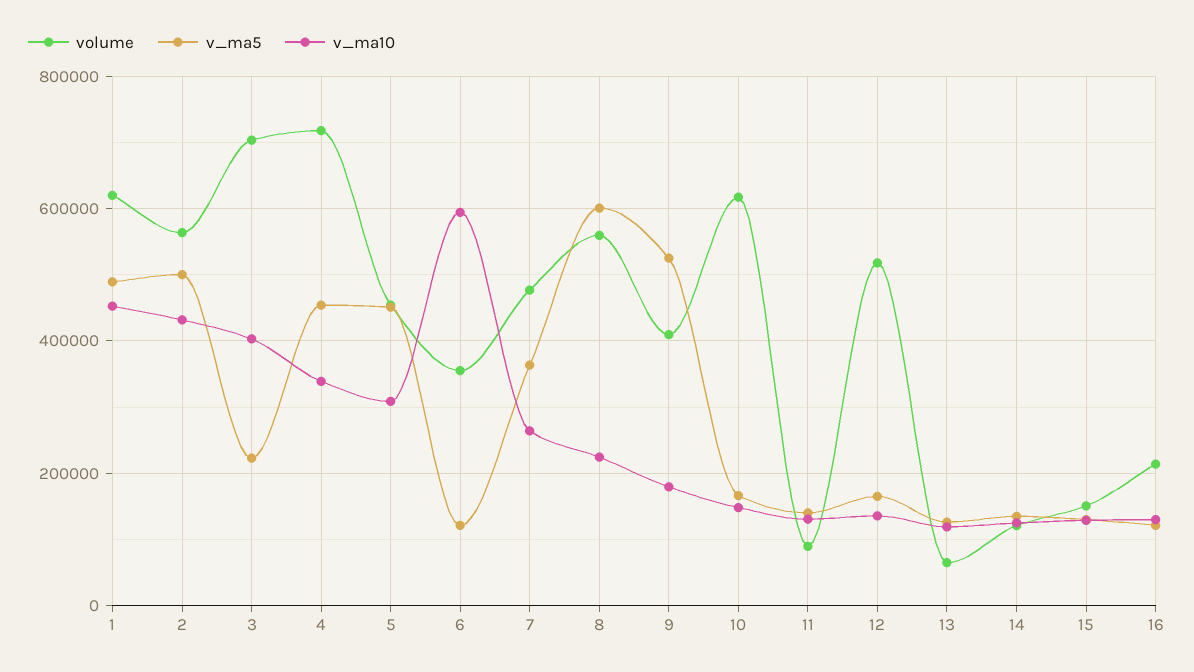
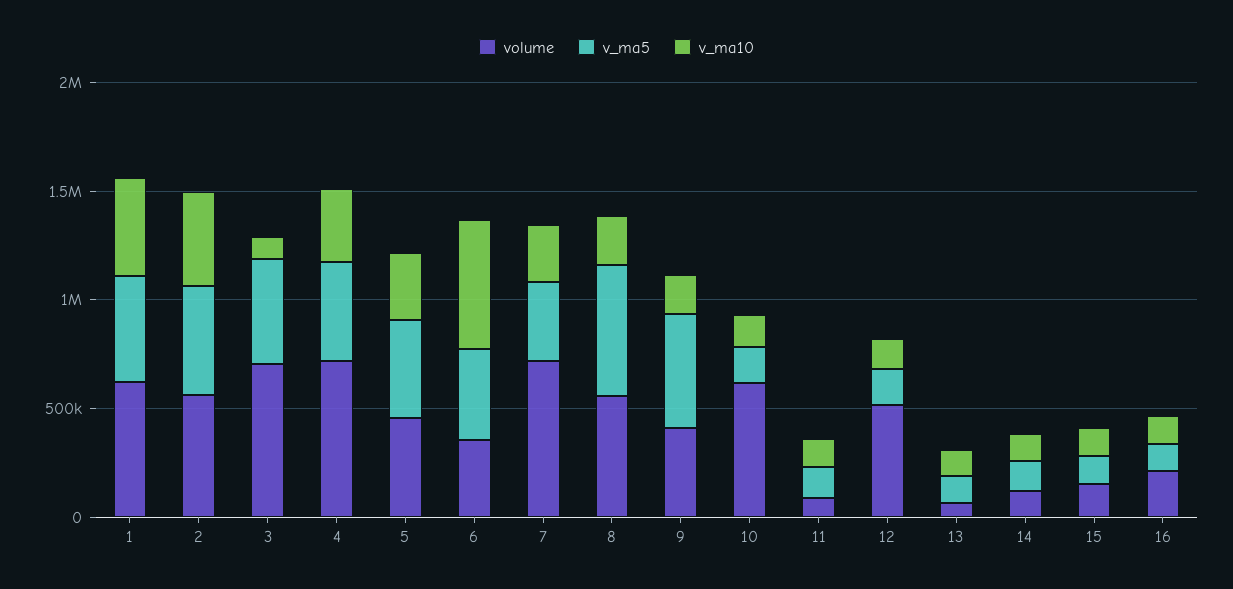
v_ma5, 3: 220000 -> 500000
v_ma10, 3: 400000 -> 100000
v_ma5, 6: 120000 -> 400000
volume, 7: 480000 -> 700000

